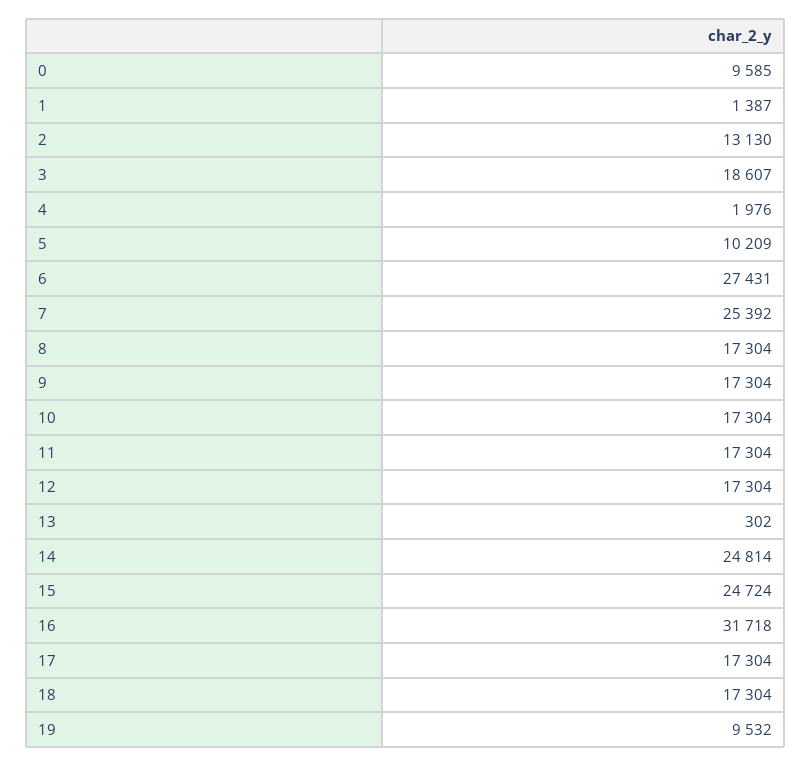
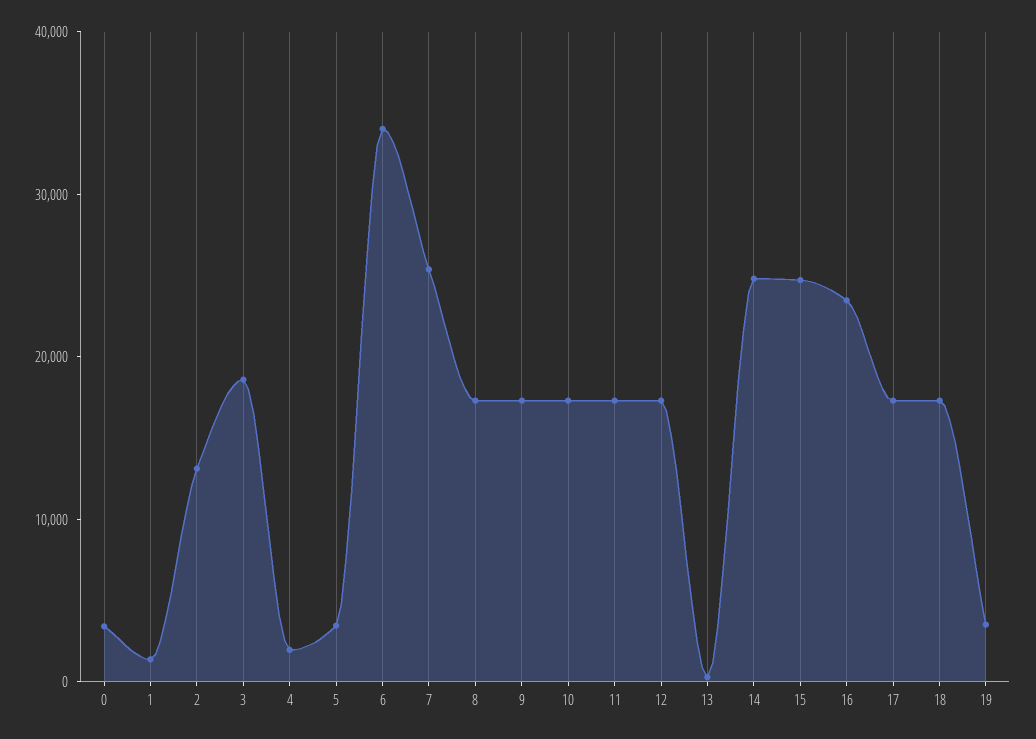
0: 9585 -> 4000
5: 10209 -> 4000
6: 27431 -> 34000
16: 31718 -> 24000
19: 9532 -> 4000

